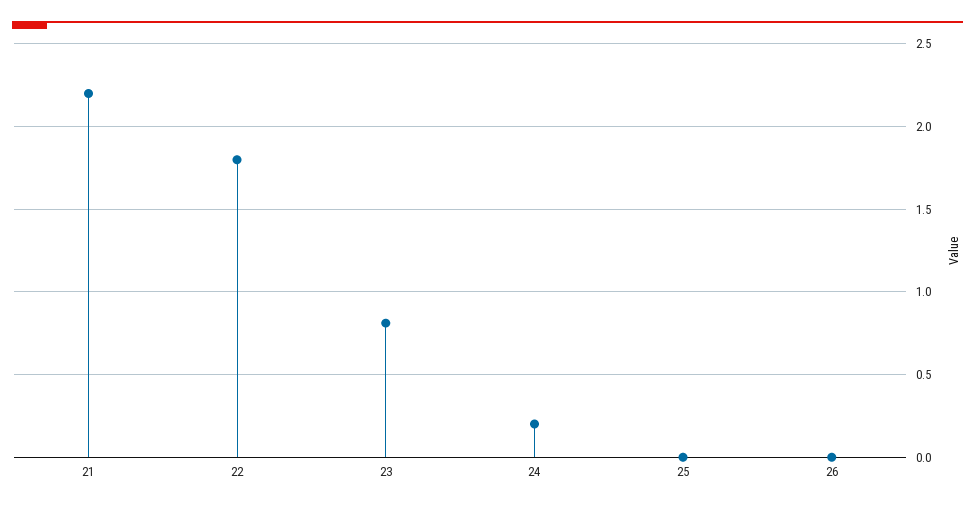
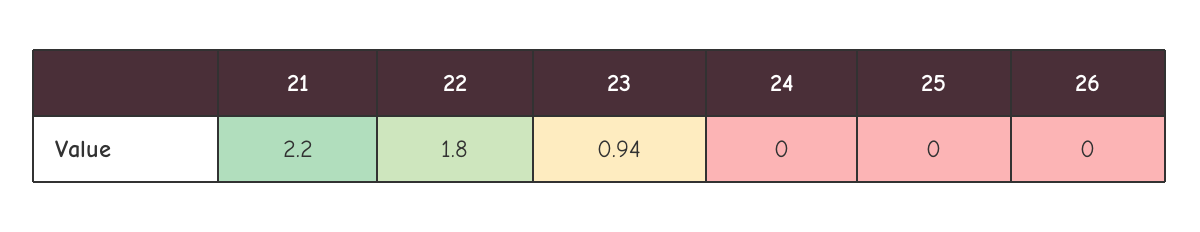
23: 0.8 -> 0.94
24: 0.2 -> 0

